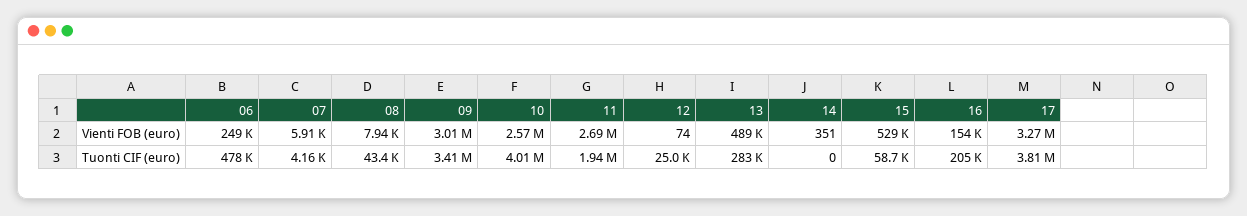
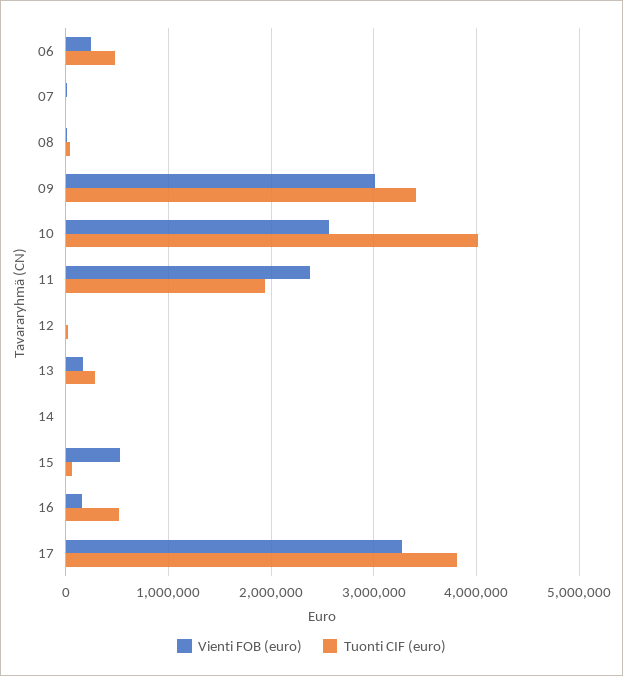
Vienti FOB (euro), 11: 2690000 -> 2400000
Vienti FOB (euro), 13: 489000 -> 200000
Tuonti CIF (euro), 16: 205000 -> 500000

